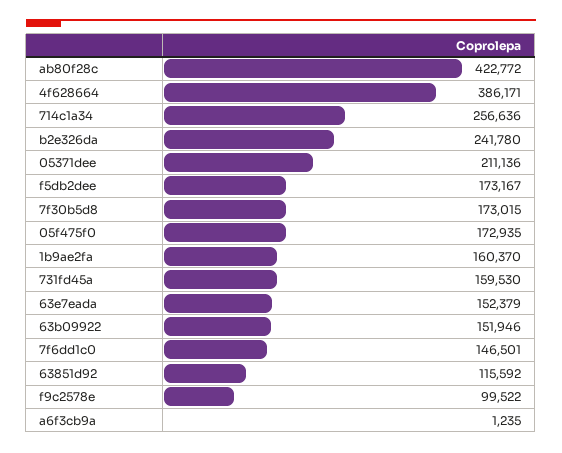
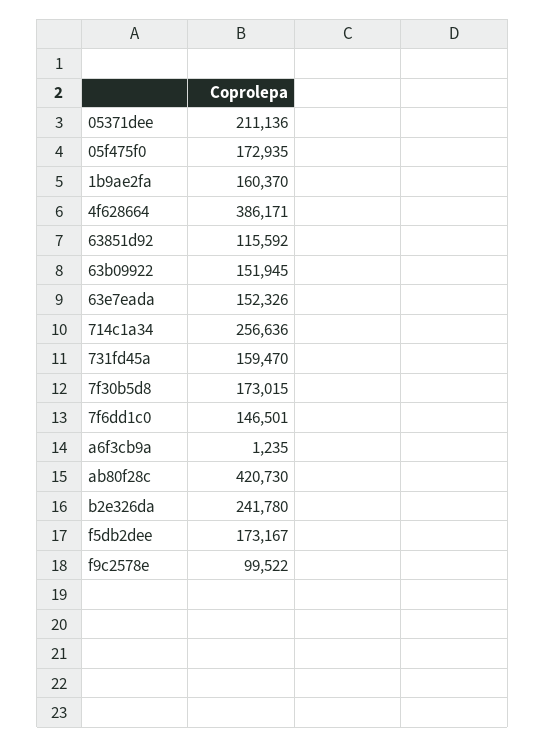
ab80f28c: 422772 -> 420730
731fd45a: 159530 -> 159470
63e7eada: 152379 -> 152326
63b09922: 151946 -> 151945

